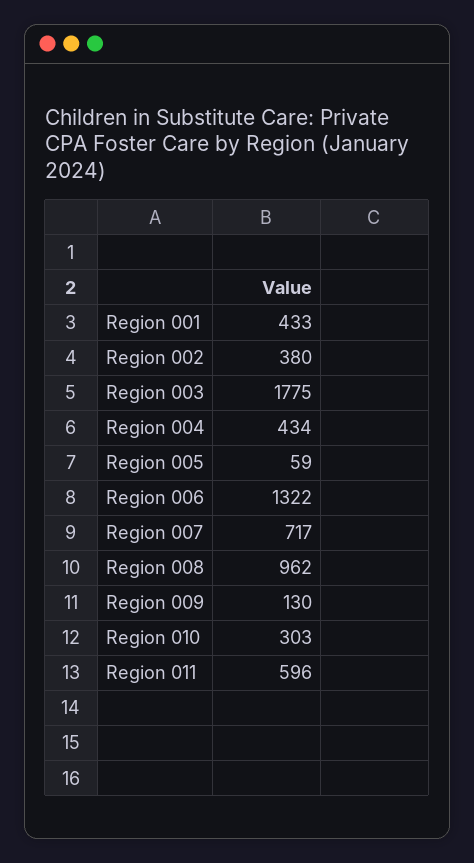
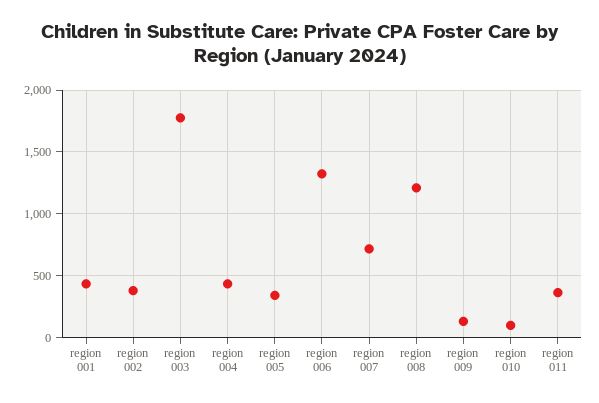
Region 005: 59 -> 350
Region 008: 962 -> 1200
Region 010: 303 -> 100
Region 011: 596 -> 350

